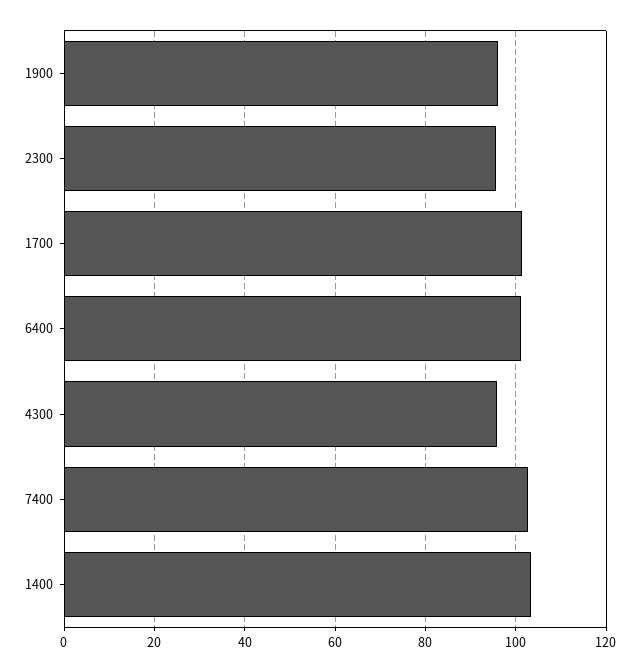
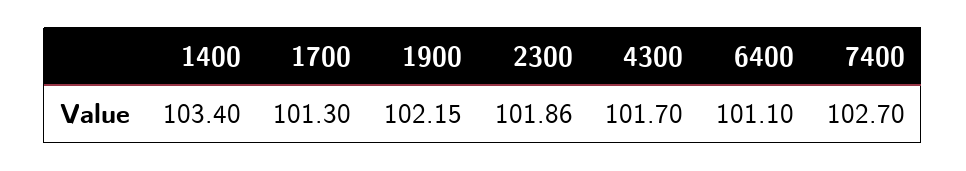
1900: 96 -> 102.15
2300: 96 -> 101.86
4300: 96 -> 101.7

